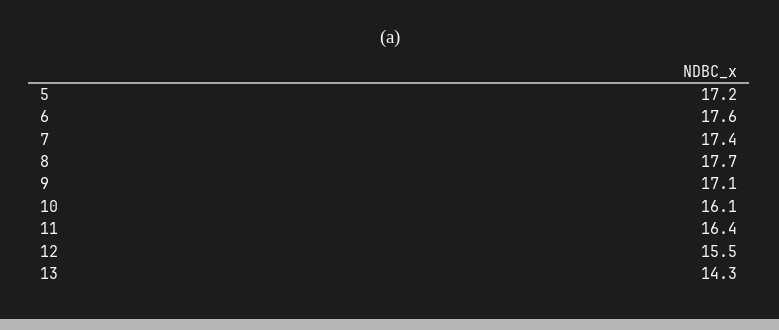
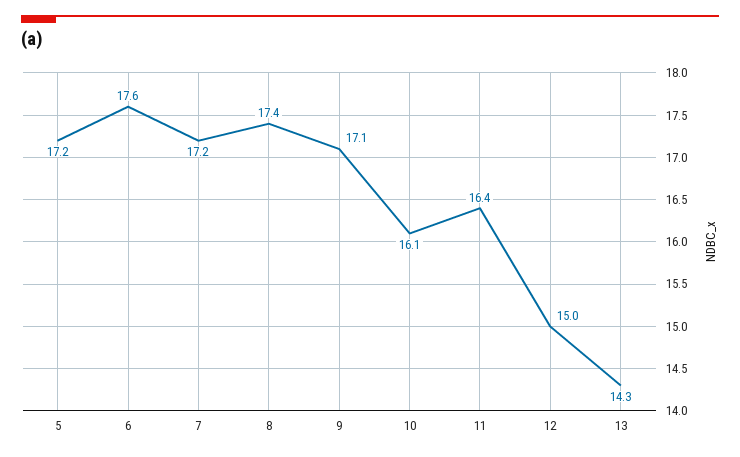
7: 17.4 -> 17.2
8: 17.7 -> 17.4
12: 15.5 -> 15

